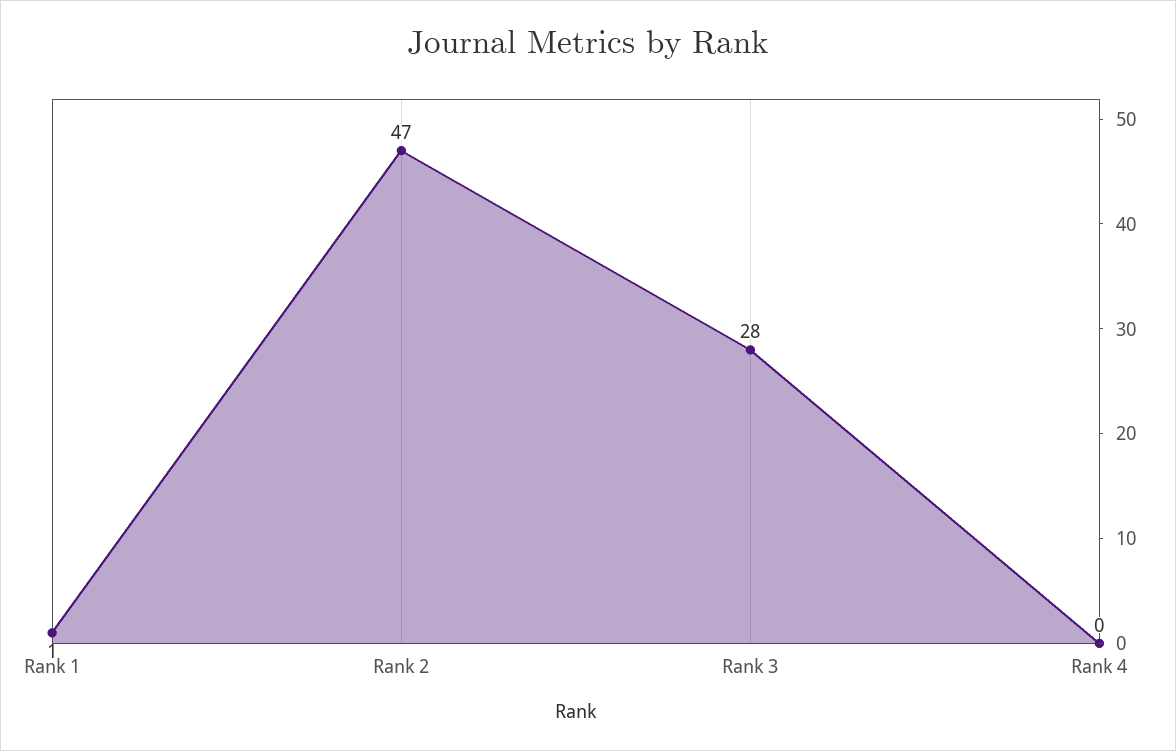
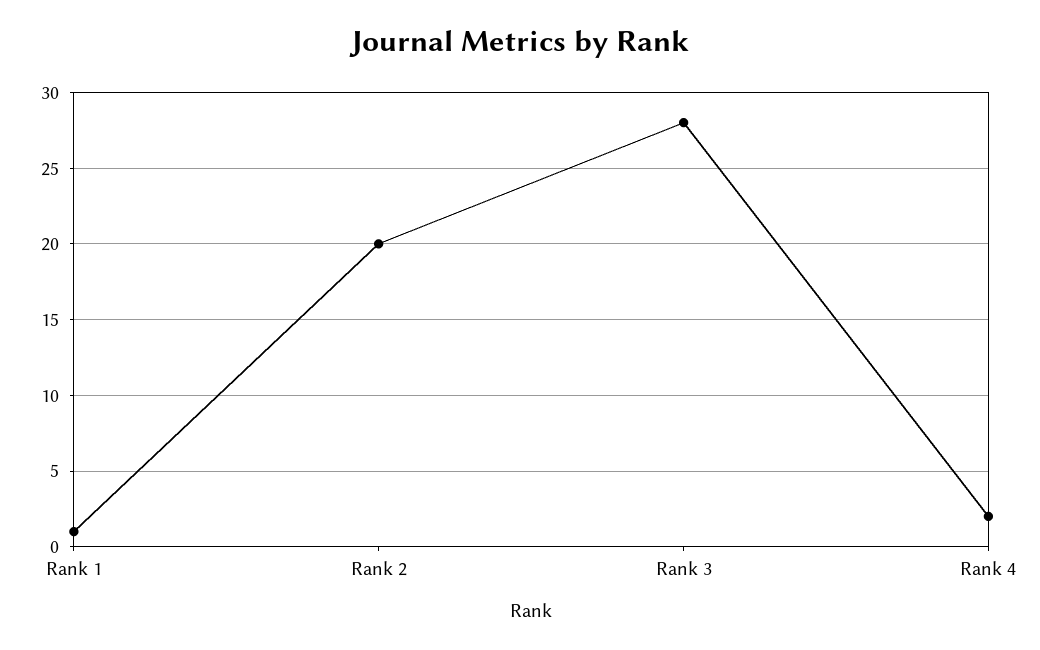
Rank 2: 47 -> 20
Rank 4: 0 -> 2

